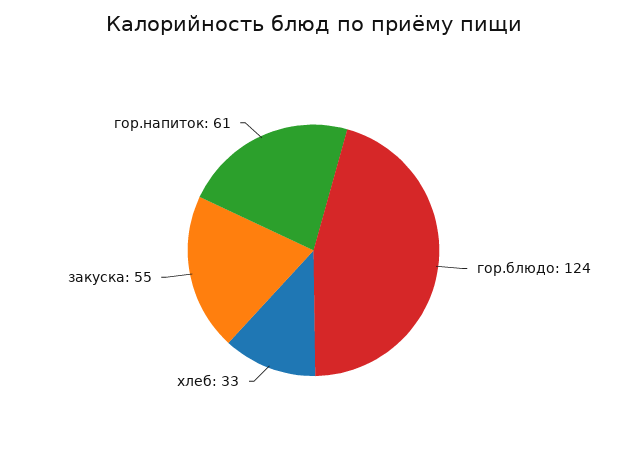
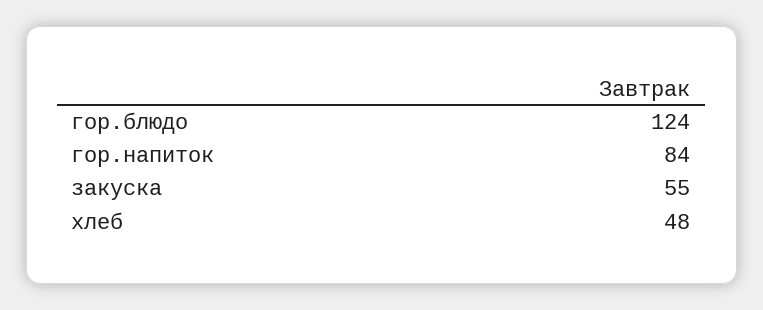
хлеб: 33 -> 48
гор.напиток: 61 -> 84

